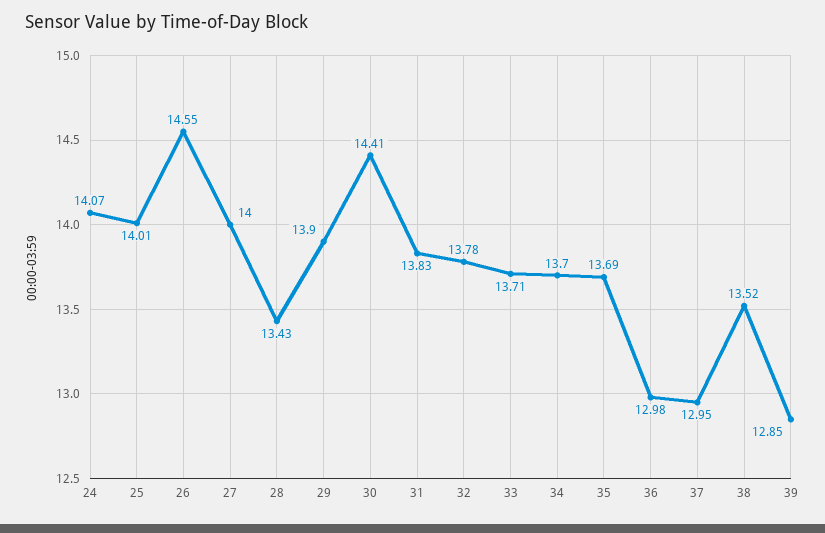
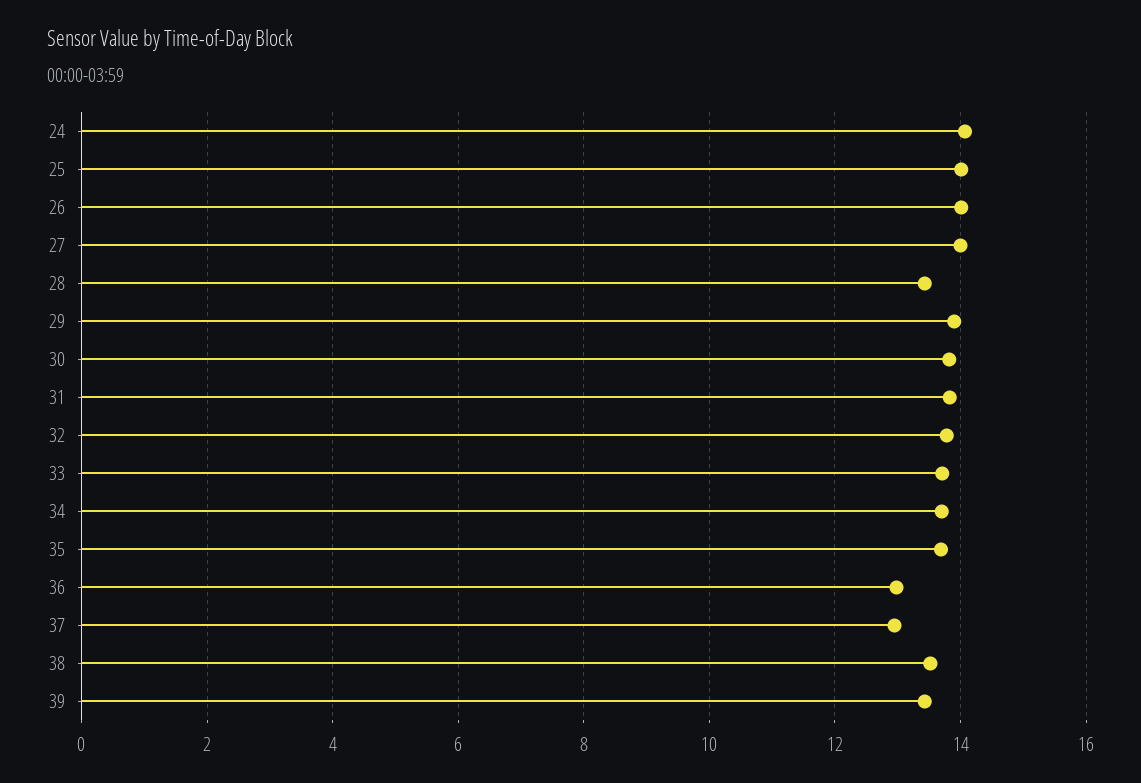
26: 14.55 -> 14
30: 14.41 -> 13.8
39: 12.85 -> 13.4

